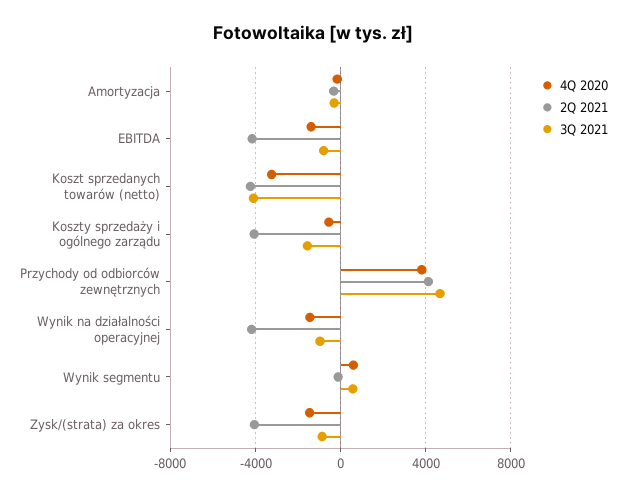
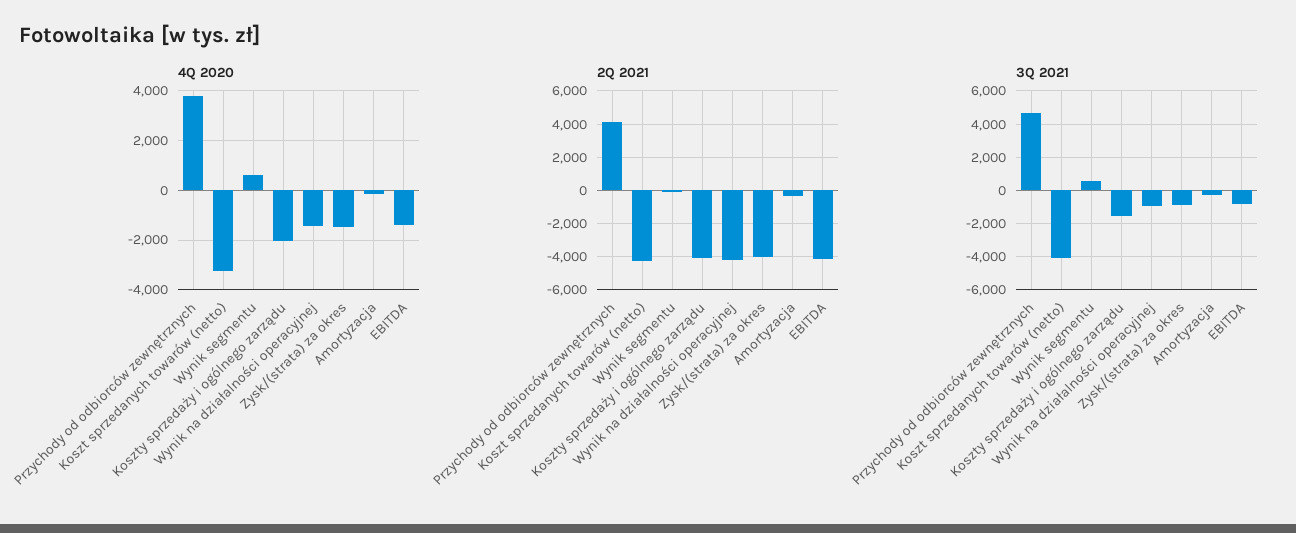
4Q 2020, Koszty sprzedaży i ogólnego zarządu: -500 -> -2000

